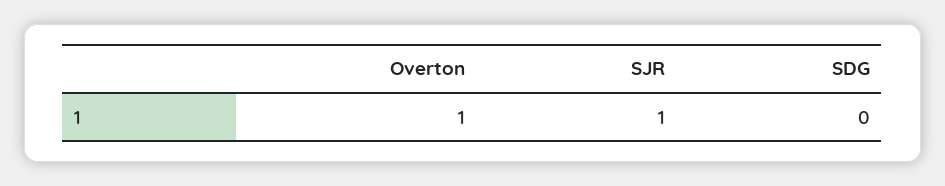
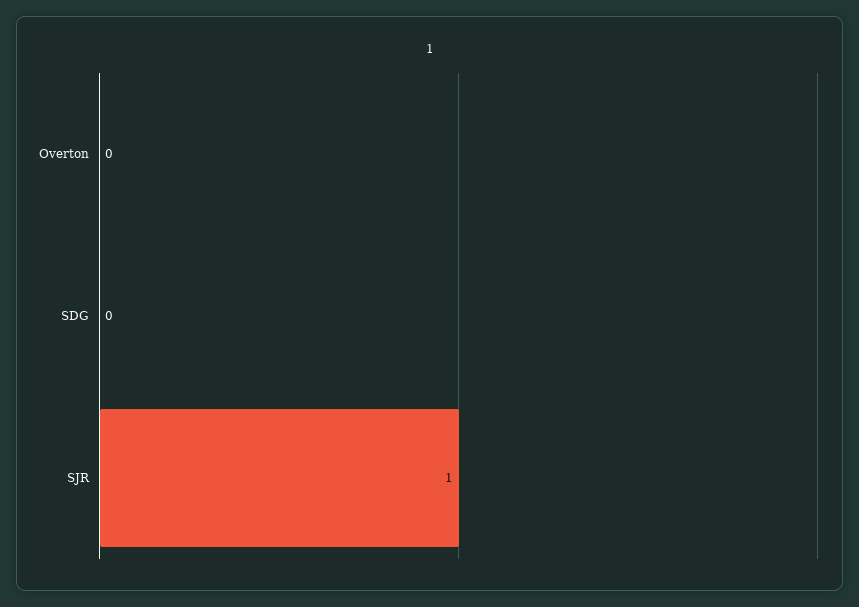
Overton: 1 -> 0

